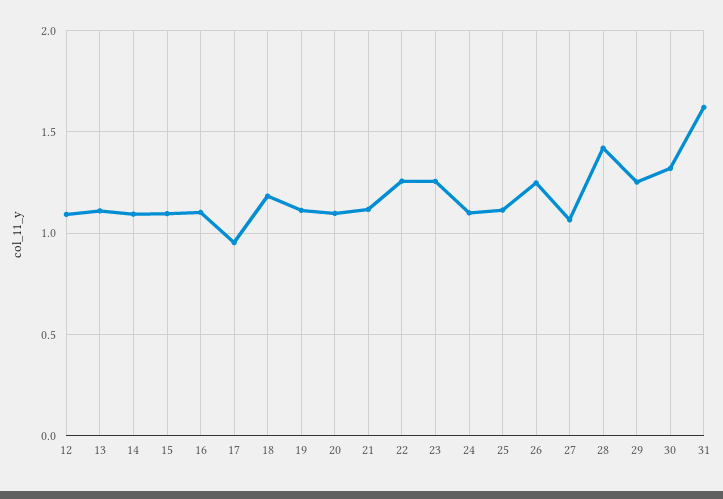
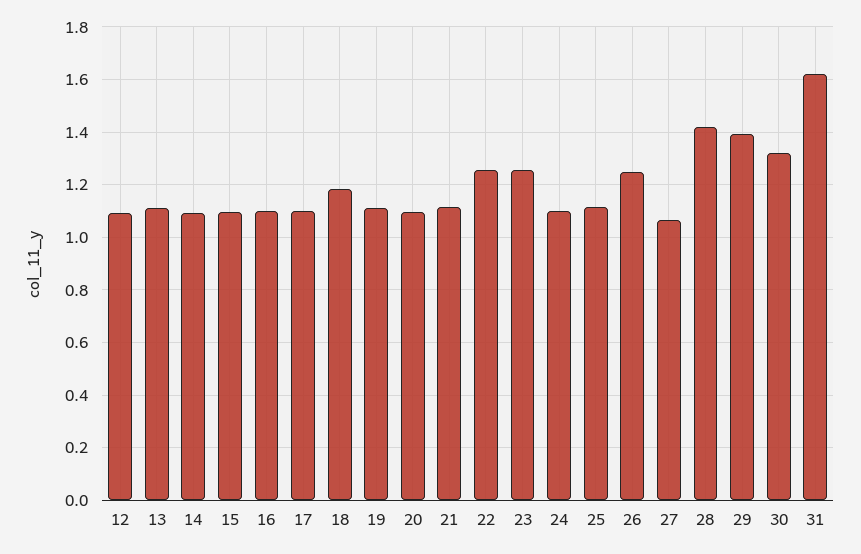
17: 0.95 -> 1.1
29: 1.25 -> 1.4

